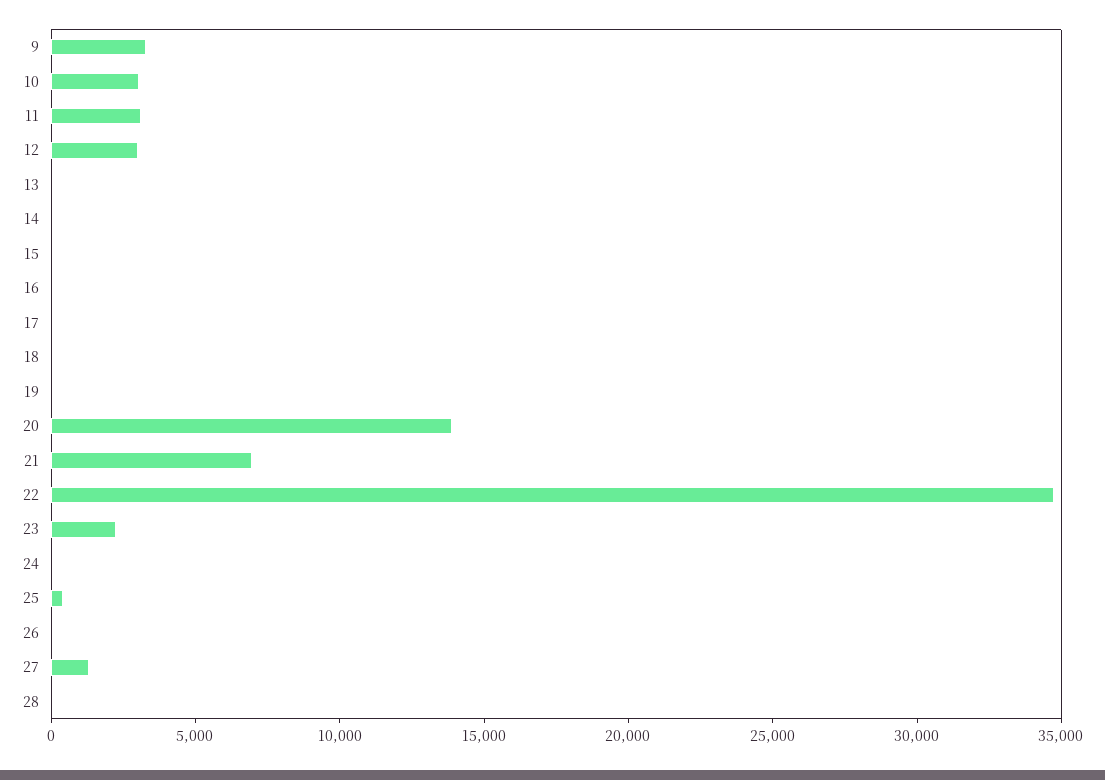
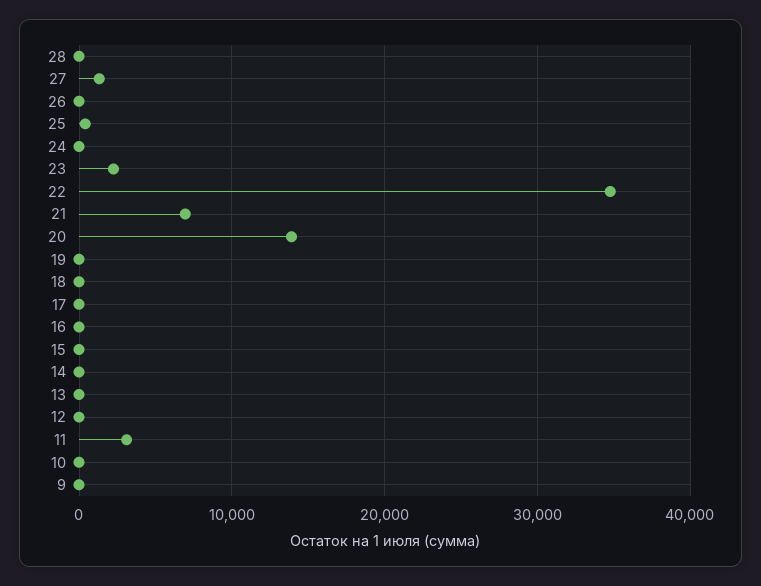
9: 3000 -> 0
10: 3000 -> 0
12: 3000 -> 0

